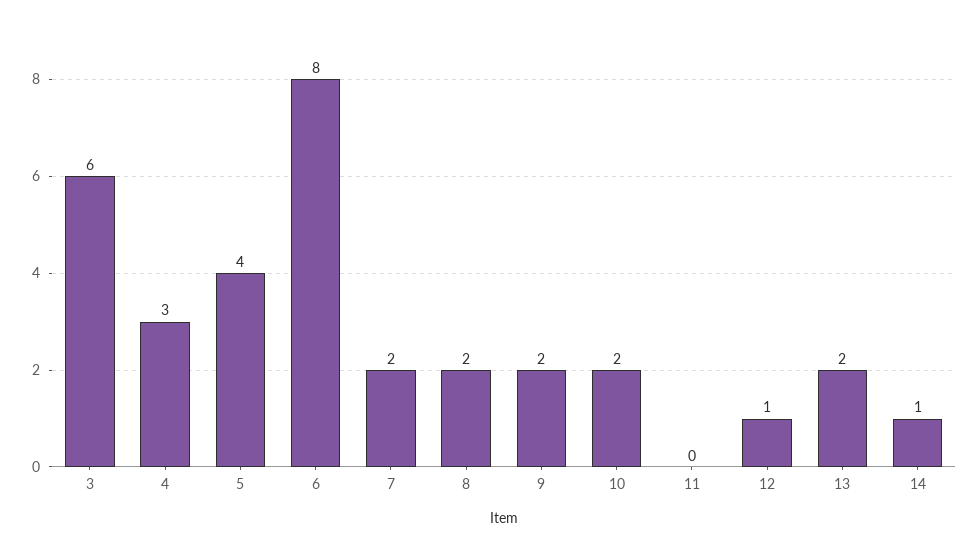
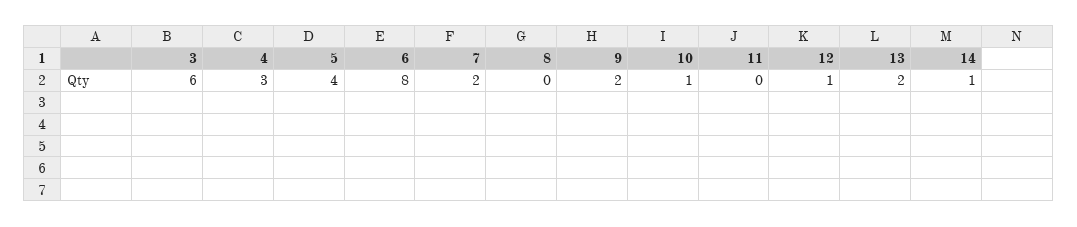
8: 2 -> 0
10: 2 -> 1

